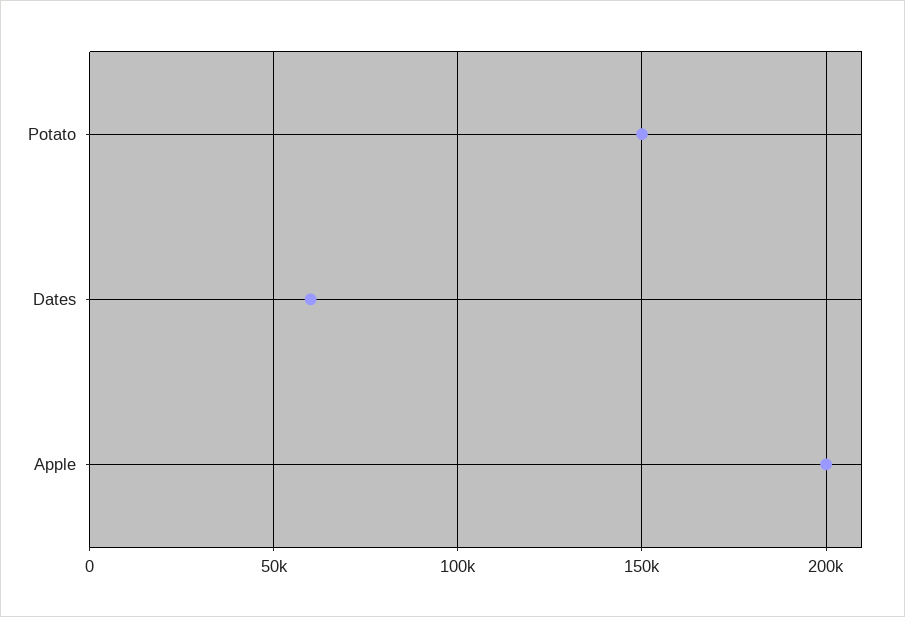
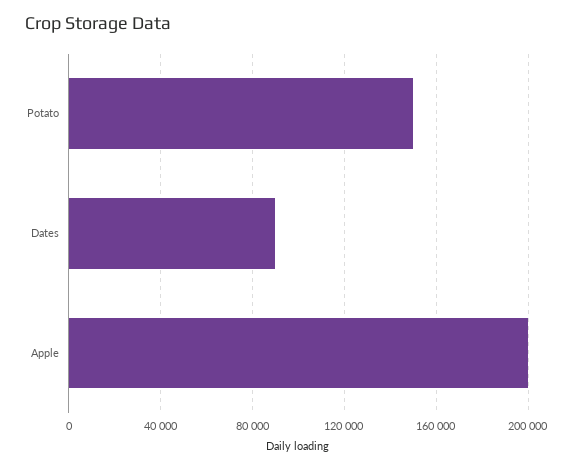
Dates: 60000 -> 90000

